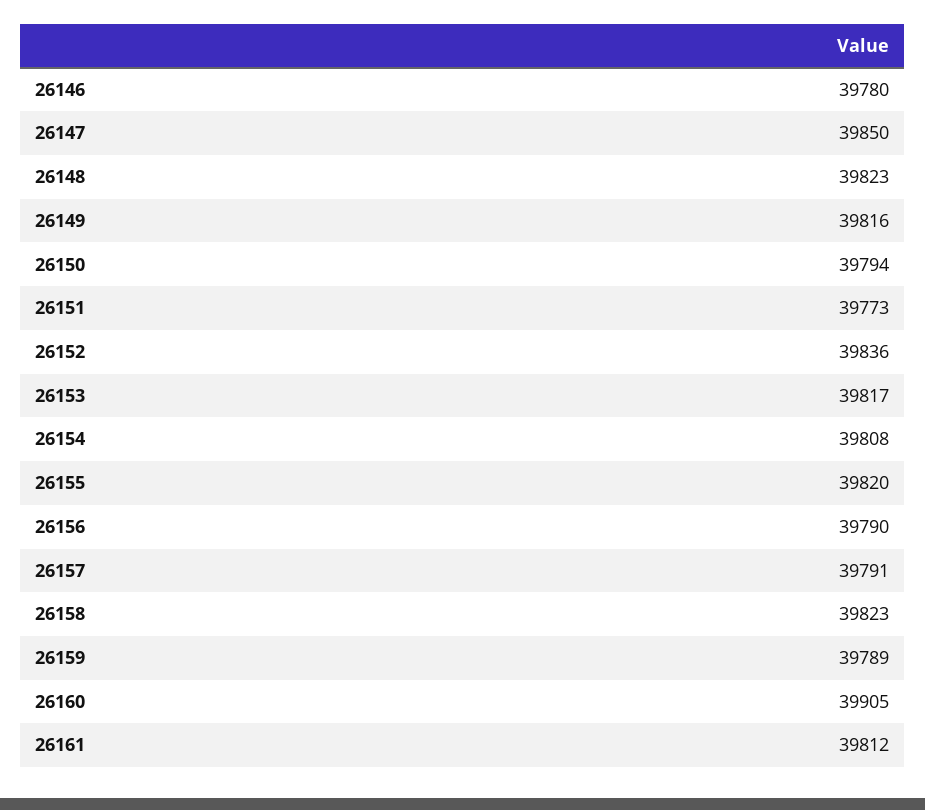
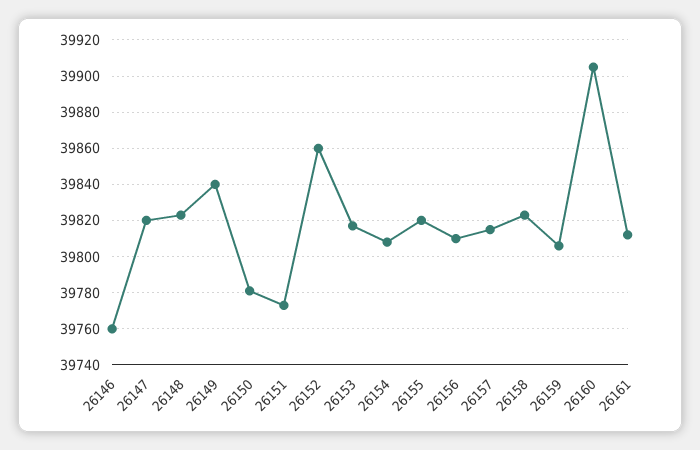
26146: 39780 -> 39760
26147: 39850 -> 39820
26149: 39816 -> 39840
26150: 39794 -> 39780
26152: 39836 -> 39860
26156: 39790 -> 39810
26157: 39791 -> 39815
26159: 39789 -> 39805

